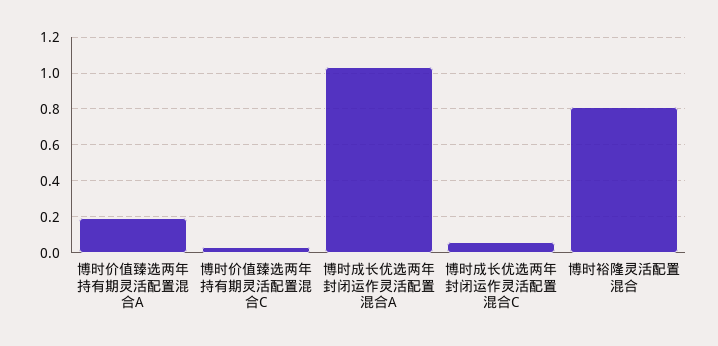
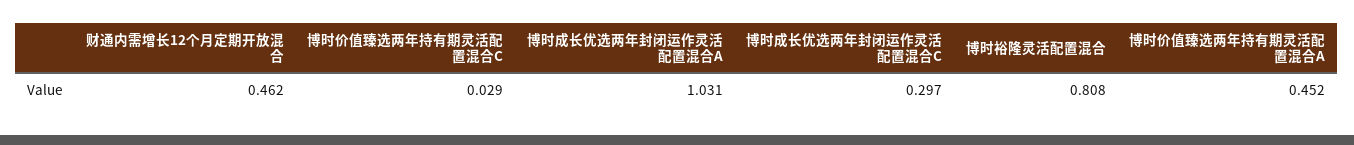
博时价值臻选两年持有期灵活配置混合A: 0.2 -> 0.452
博时成长优选两年封闭运作灵活配置混合C: 0.05 -> 0.297
财通内需增长12个月定期开放混合: none -> 0.462

